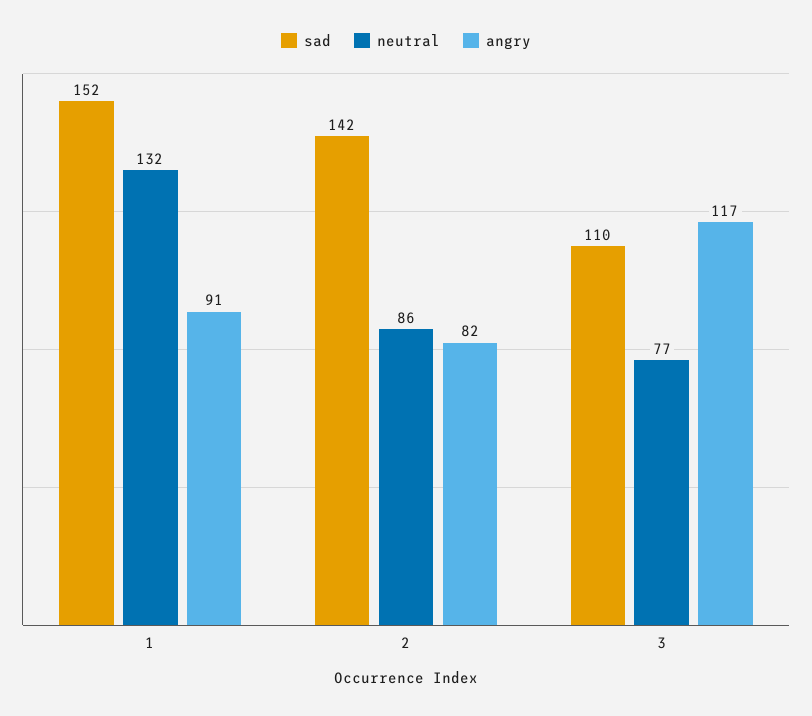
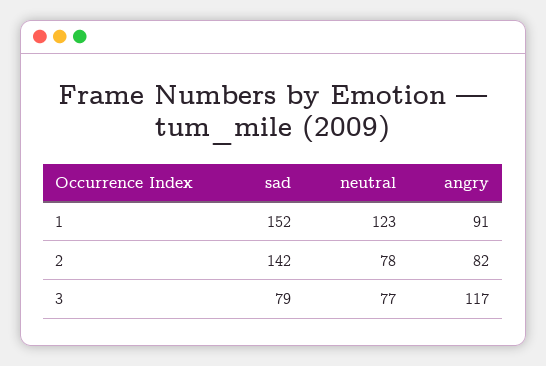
neutral, 1: 132 -> 123
neutral, 2: 86 -> 78
sad, 3: 110 -> 79

